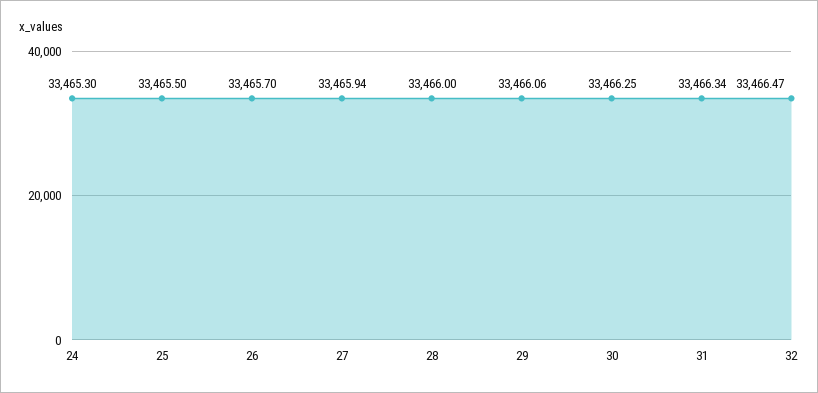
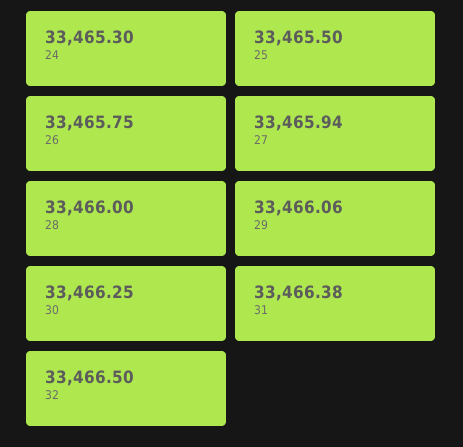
26: 33465.7 -> 33465.75
31: 33466.34 -> 33466.38
32: 33466.47 -> 33466.5

